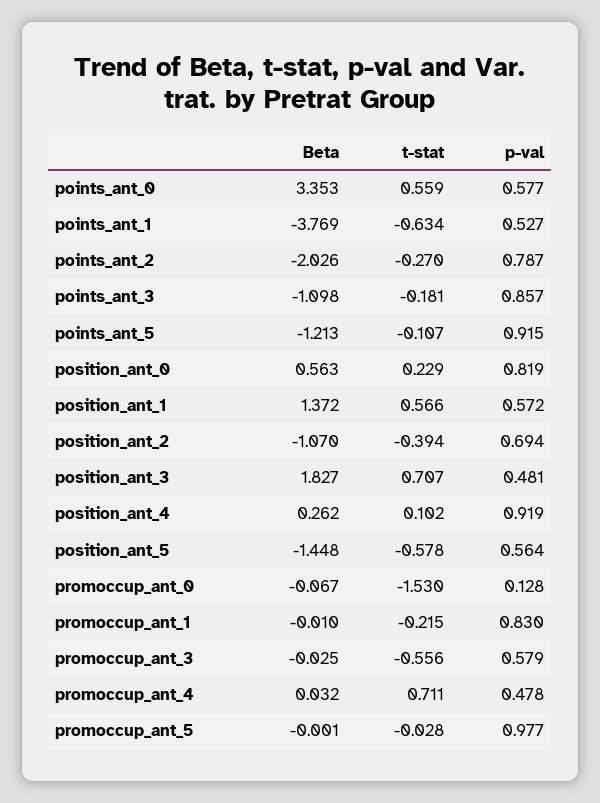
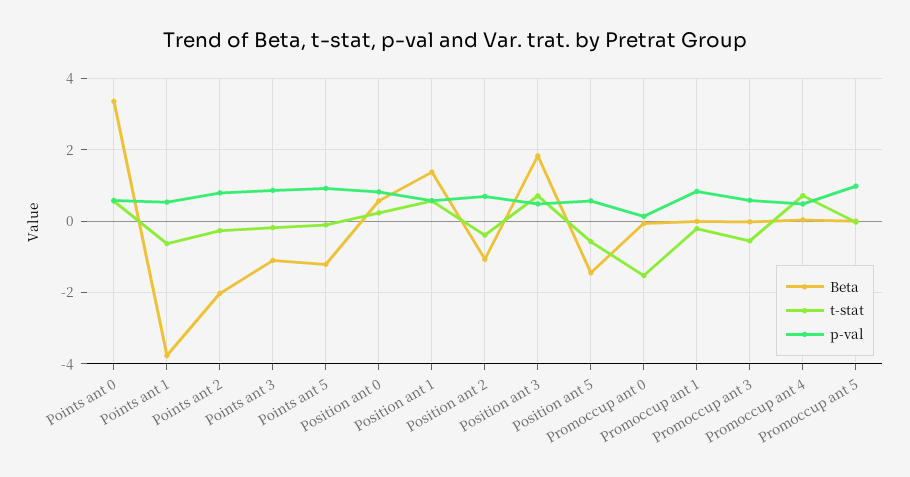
Beta, position_ant_4: 0.262 -> none
t-stat, position_ant_4: 0.102 -> none
p-val, position_ant_4: 0.919 -> none

